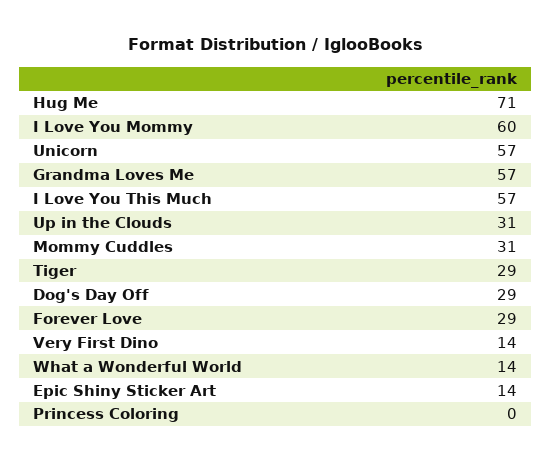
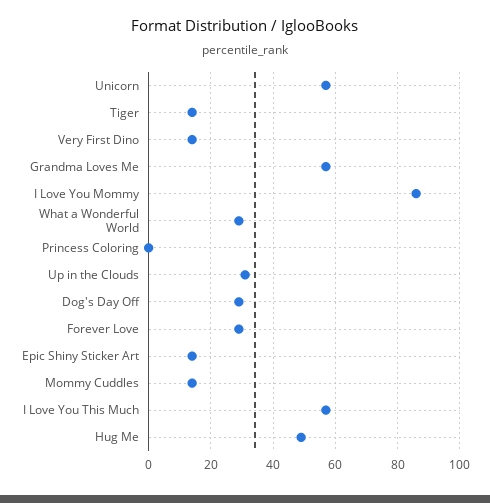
Hug Me: 71 -> 50
I Love You Mommy: 60 -> 85
Mommy Cuddles: 31 -> 15
Tiger: 29 -> 15
What a Wonderful World: 14 -> 30

